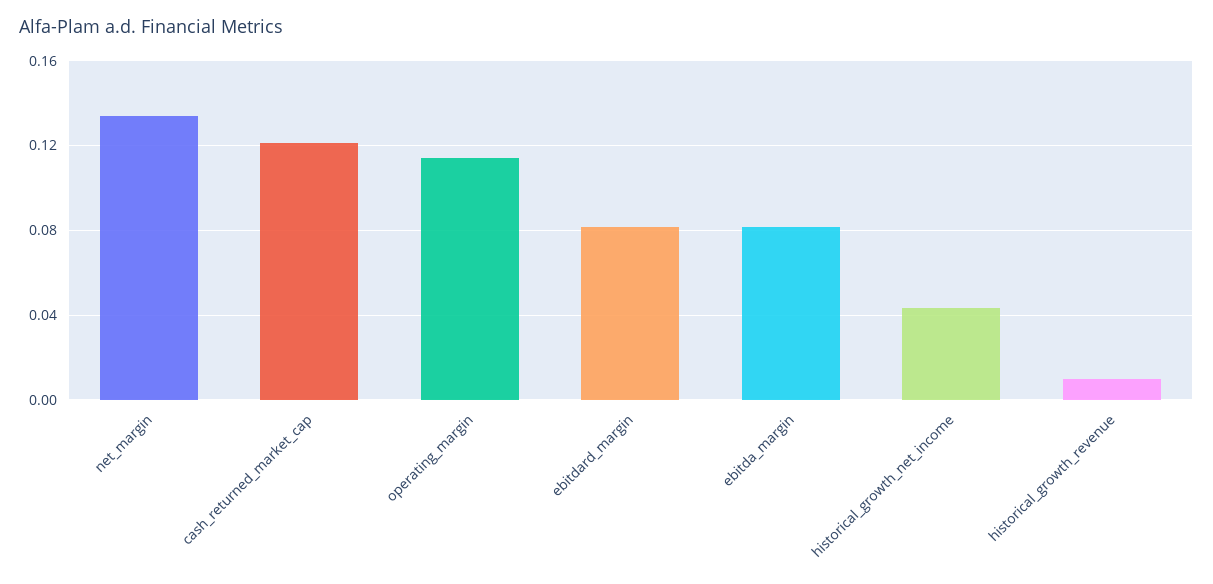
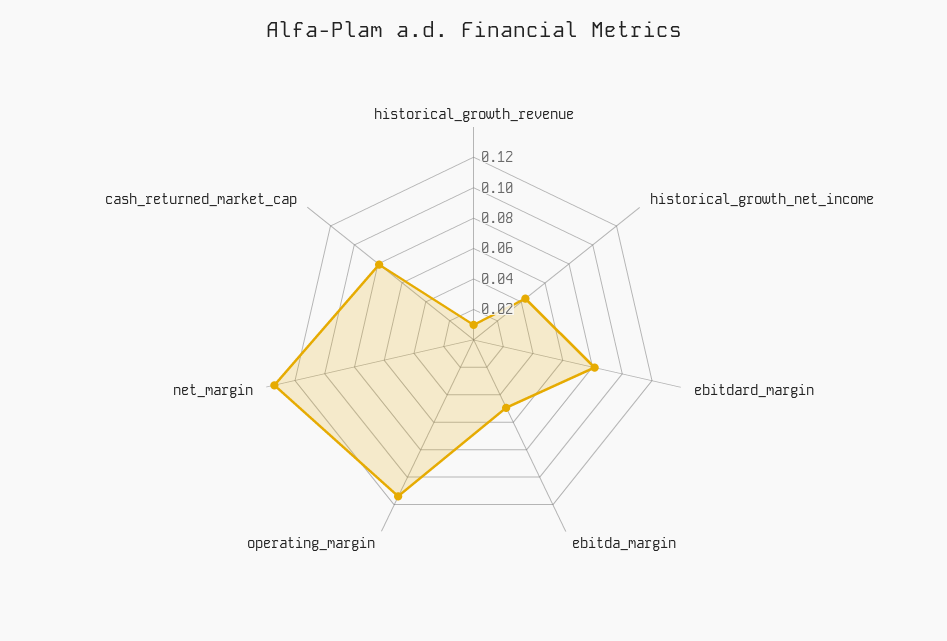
cash_returned_market_cap: 0.12 -> 0.08
ebitda_margin: 0.08 -> 0.05

